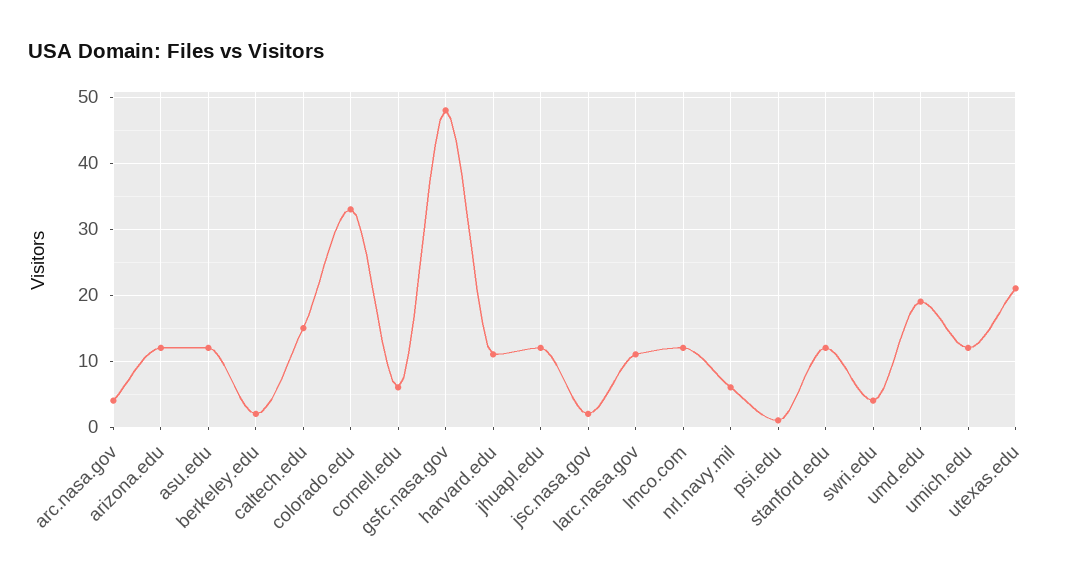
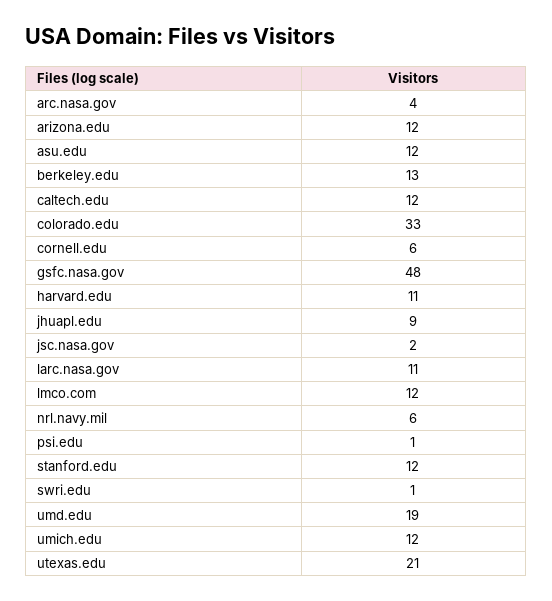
berkeley.edu: 2 -> 13
caltech.edu: 15 -> 12
jhuapl.edu: 12 -> 9
swri.edu: 4 -> 1

